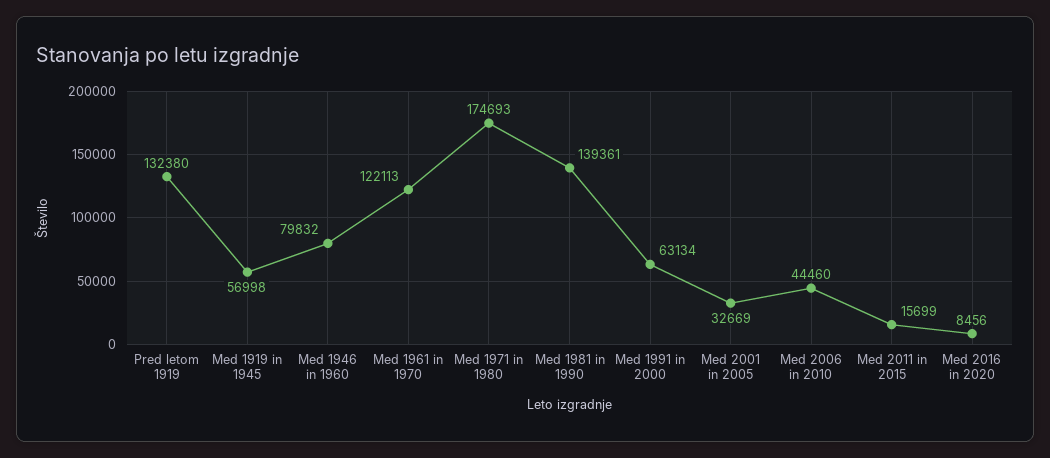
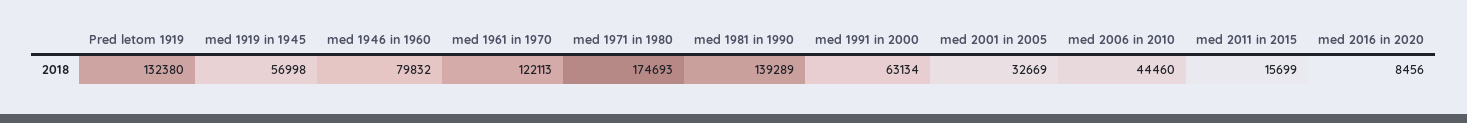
Med 1981 in 1990: 139361 -> 139289

